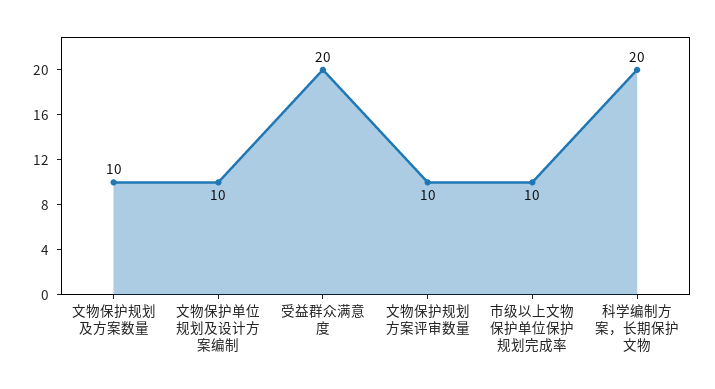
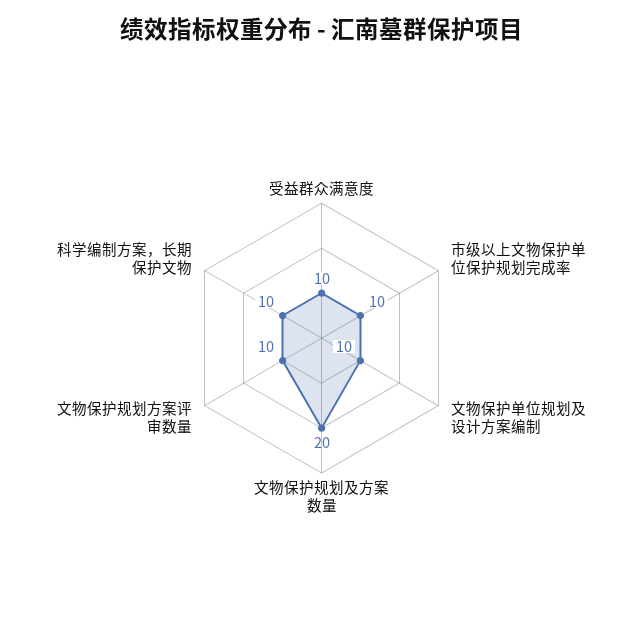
文物保护规划及方案数量: 10 -> 20
受益群众满意度: 20 -> 10
科学编制方案，长期保护文物: 20 -> 10

